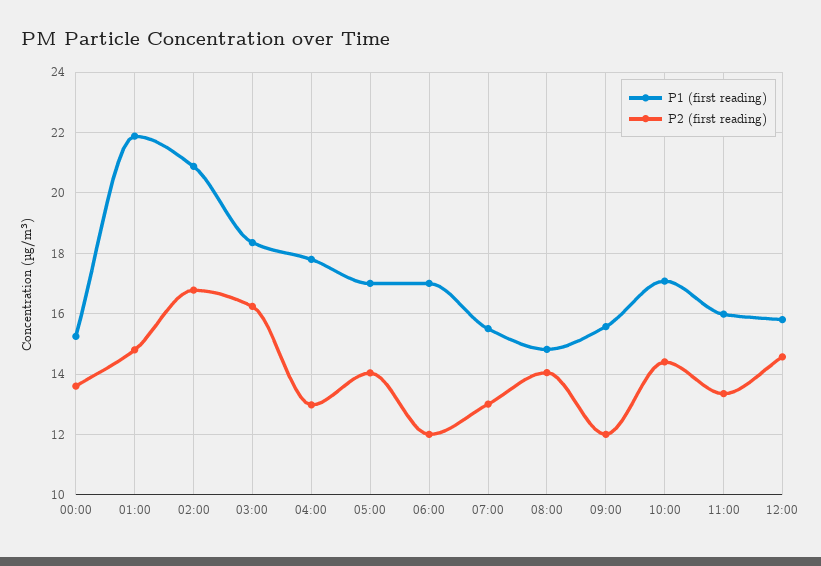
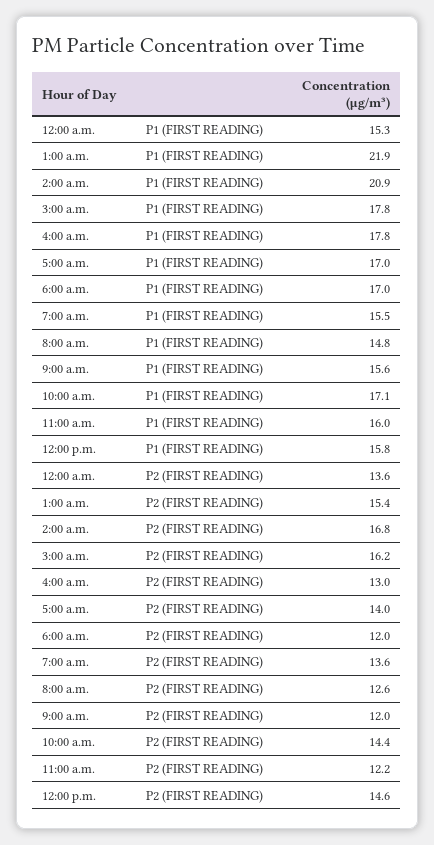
P2 (first reading), 01:00: 14.8 -> 15.4
P1 (first reading), 03:00: 18.4 -> 17.8
P2 (first reading), 07:00: 13 -> 13.6
P2 (first reading), 08:00: 14 -> 12.6
P2 (first reading), 11:00: 13.4 -> 12.2

